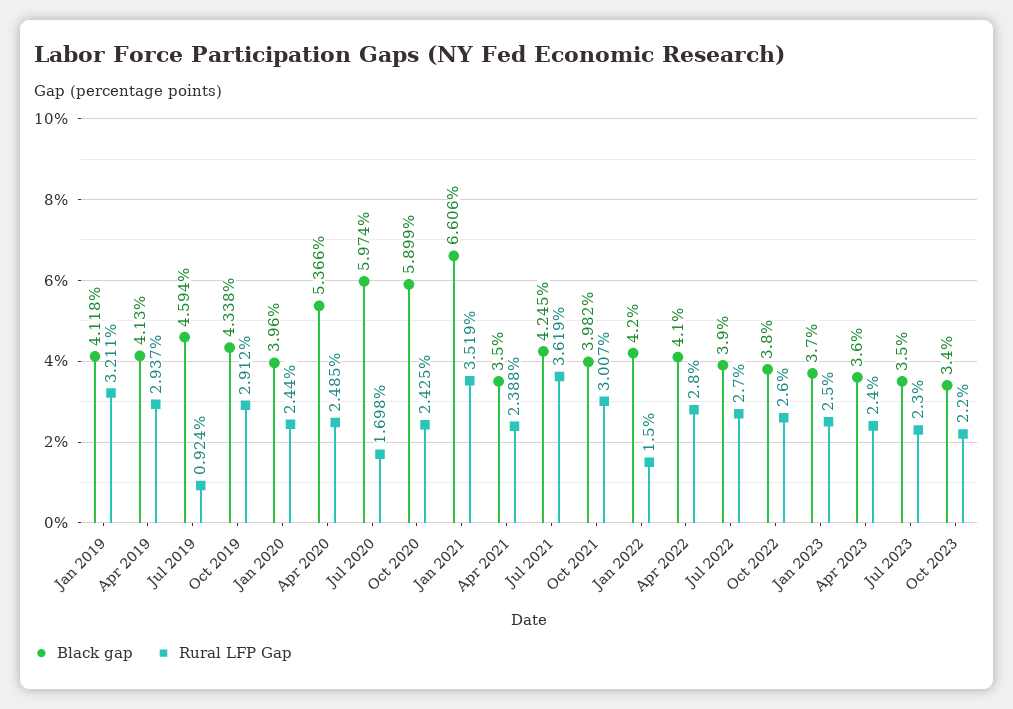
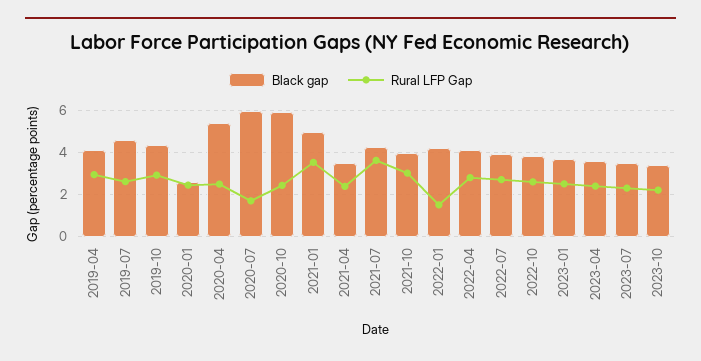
Black gap, Jan 2019: 4.118 -> none
Rural LFP Gap, Jan 2019: 3.211 -> none
Rural LFP Gap, Jul 2019: 0.924 -> 2.5
Black gap, Jan 2020: 3.96 -> 2.5
Black gap, Jan 2021: 6.606 -> 5

